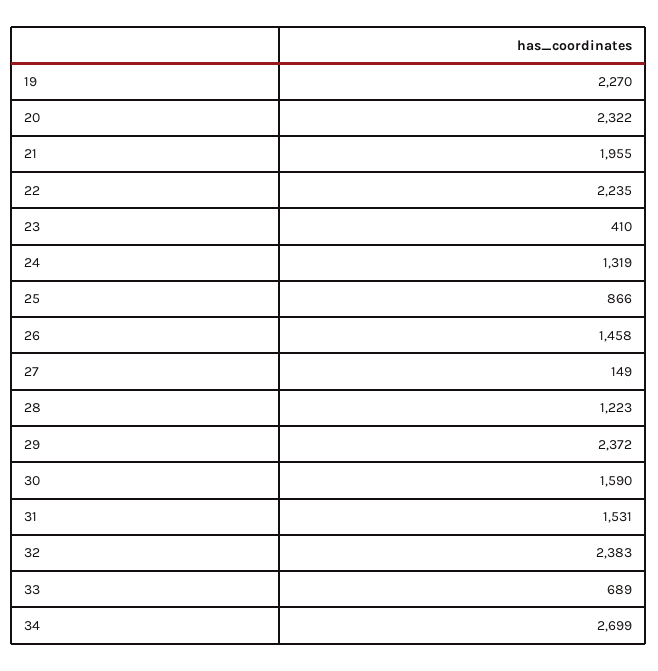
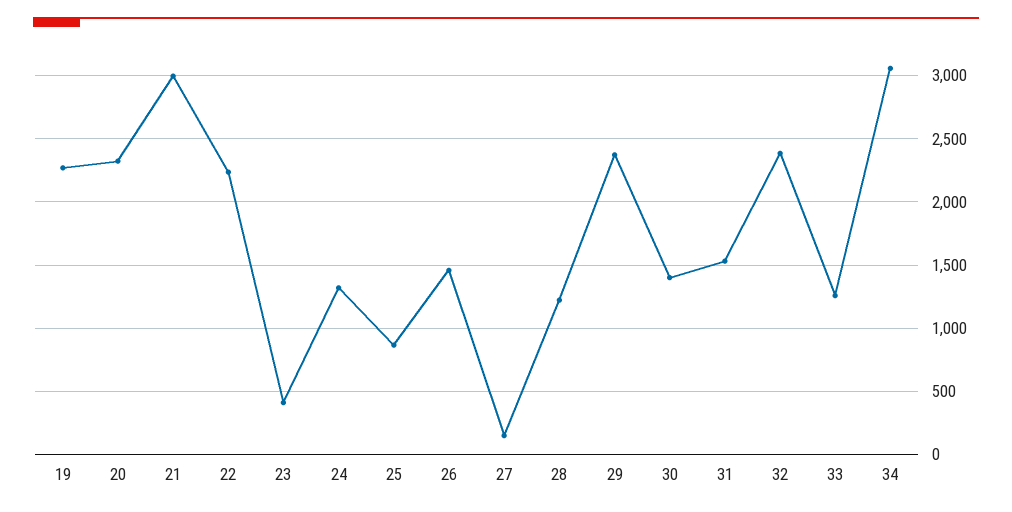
21: 1955 -> 3000
30: 1590 -> 1400
33: 689 -> 1250
34: 2699 -> 3050

